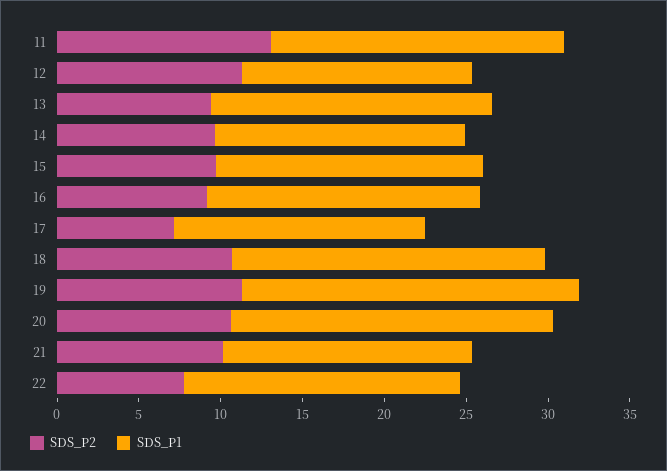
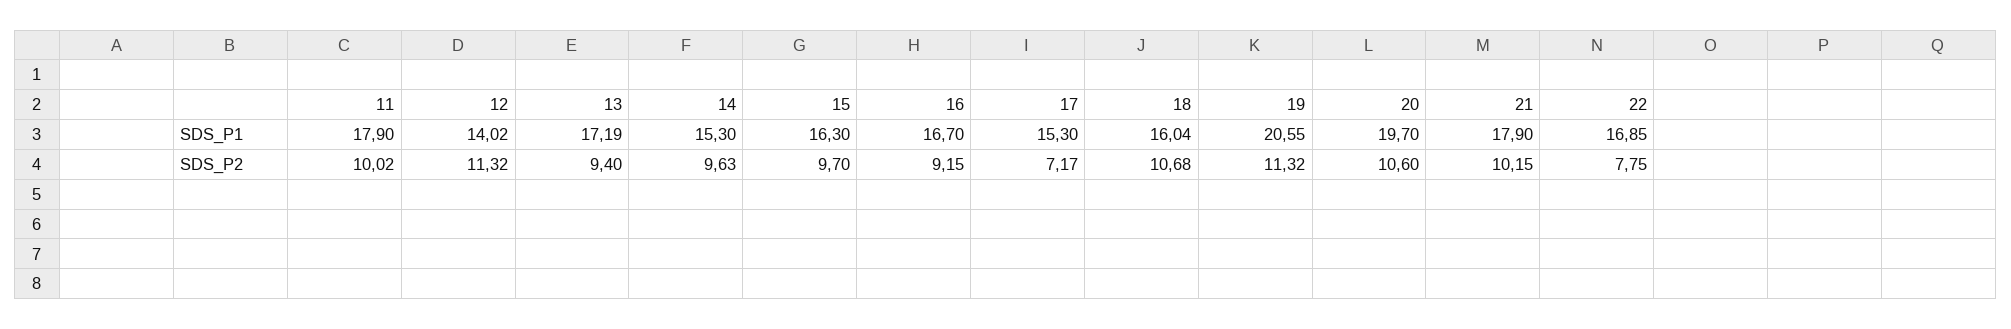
SDS_P2, 11: 13 -> 10.02
SDS_P1, 18: 19 -> 16.04
SDS_P1, 21: 15 -> 17.9

